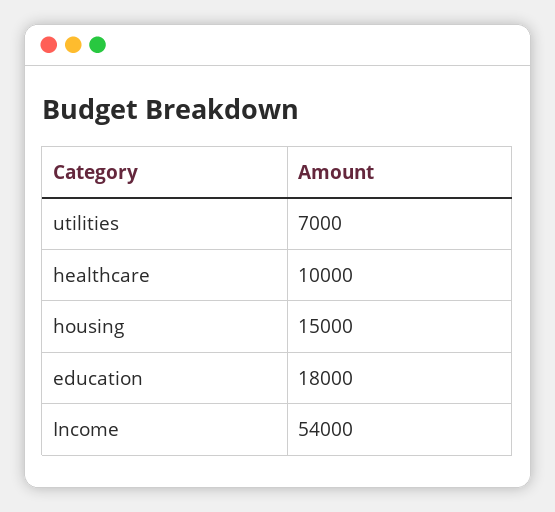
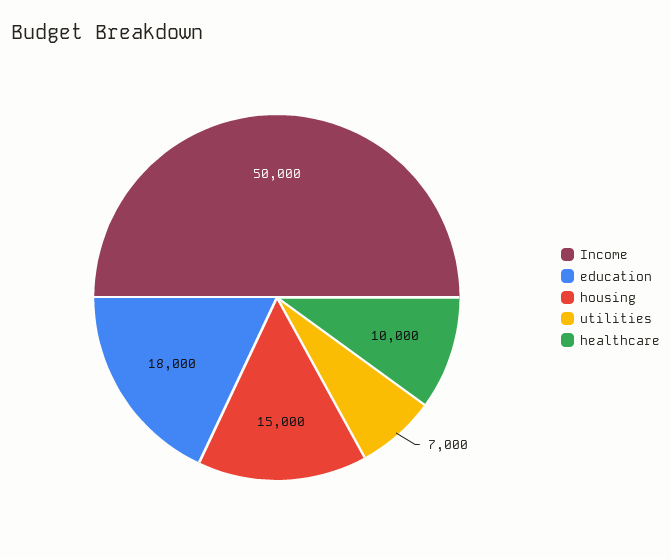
Income: 54000 -> 50000

